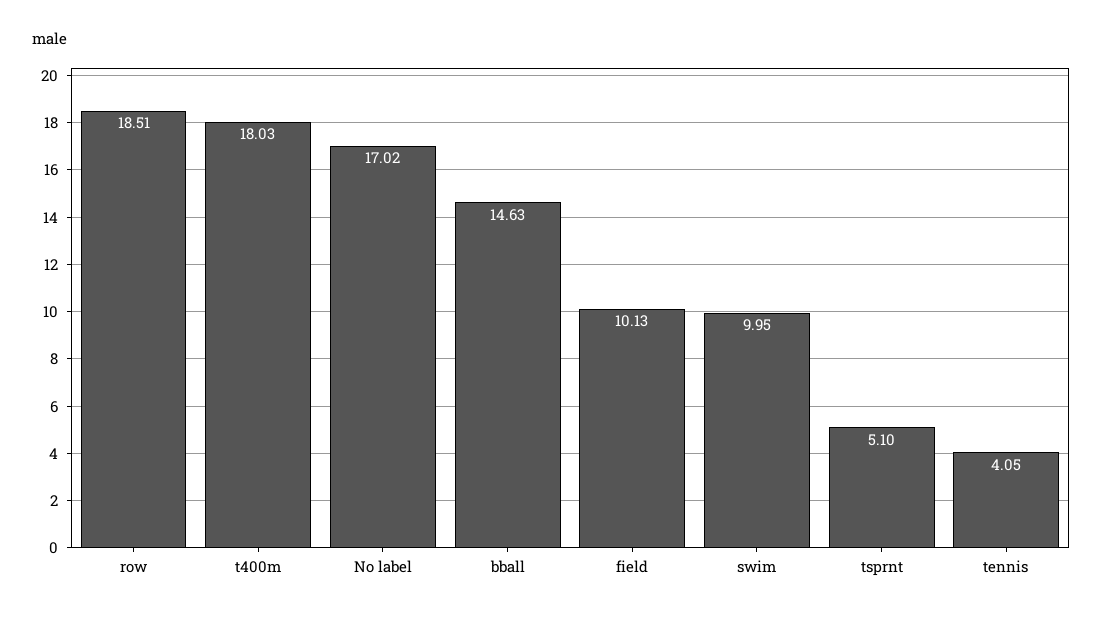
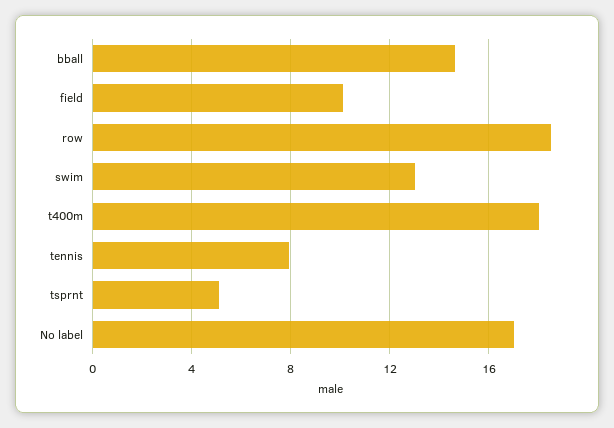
swim: 9.95 -> 13
tennis: 4.05 -> 8

